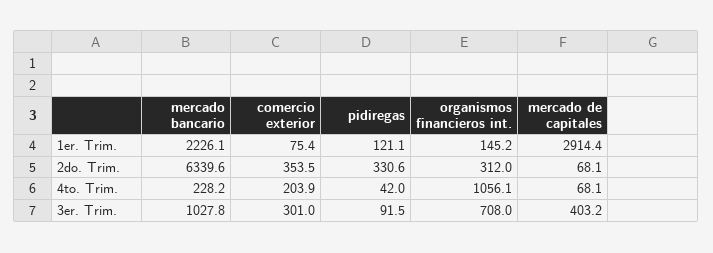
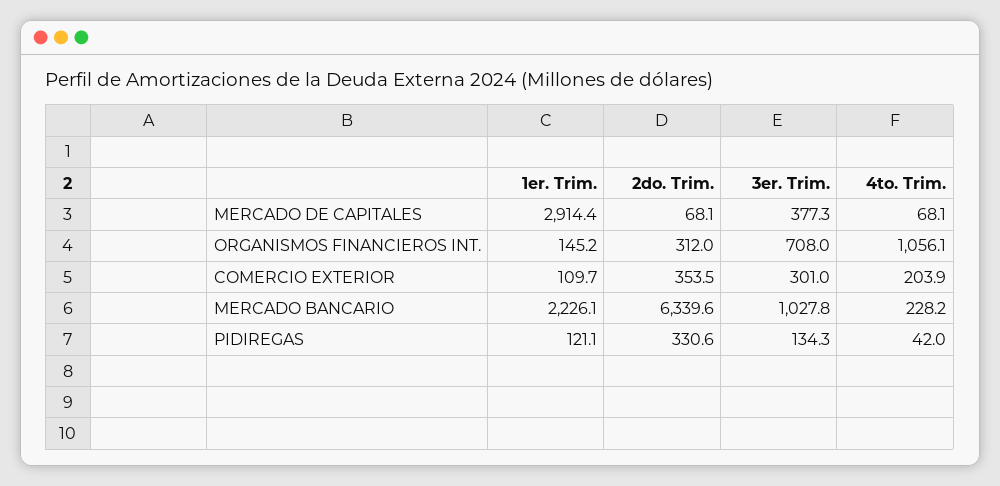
comercio exterior, 1er. Trim.: 75.4 -> 109.7
pidiregas, 3er. Trim.: 91.5 -> 134.3
mercado de capitales, 3er. Trim.: 403.2 -> 377.3

